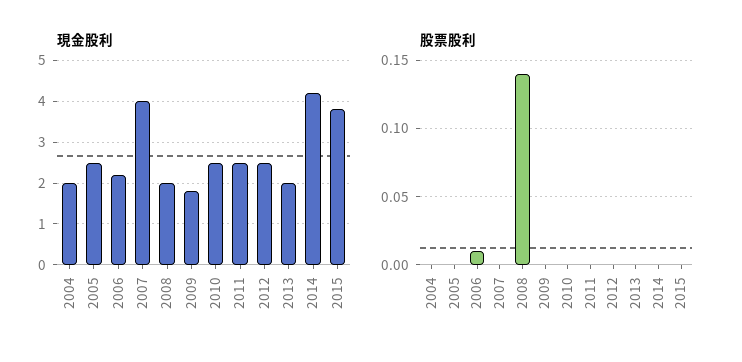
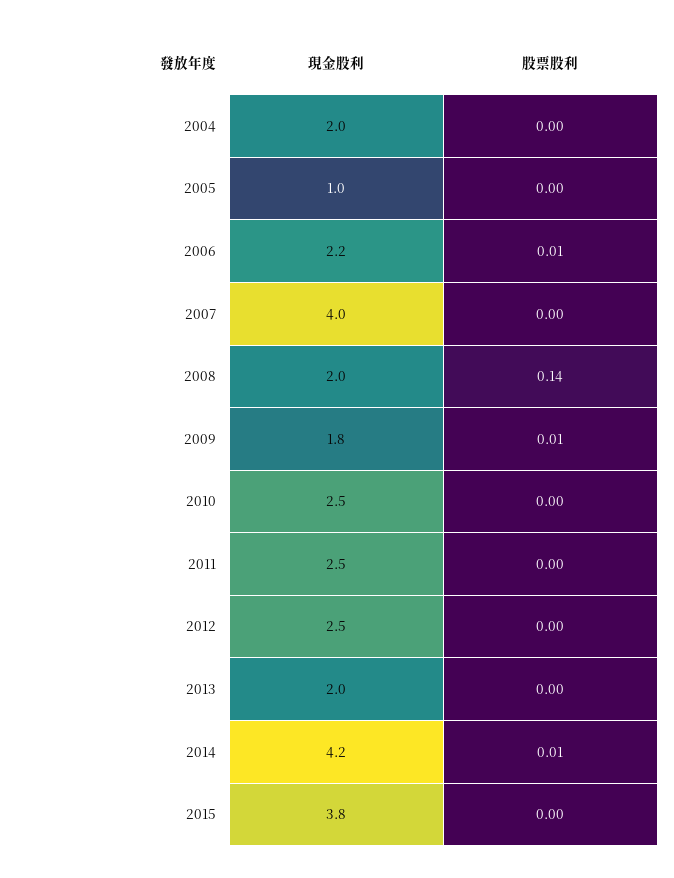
現金股利, 2005: 2.5 -> 1
股票股利, 2009: 0 -> 0.01
股票股利, 2014: 0 -> 0.01

